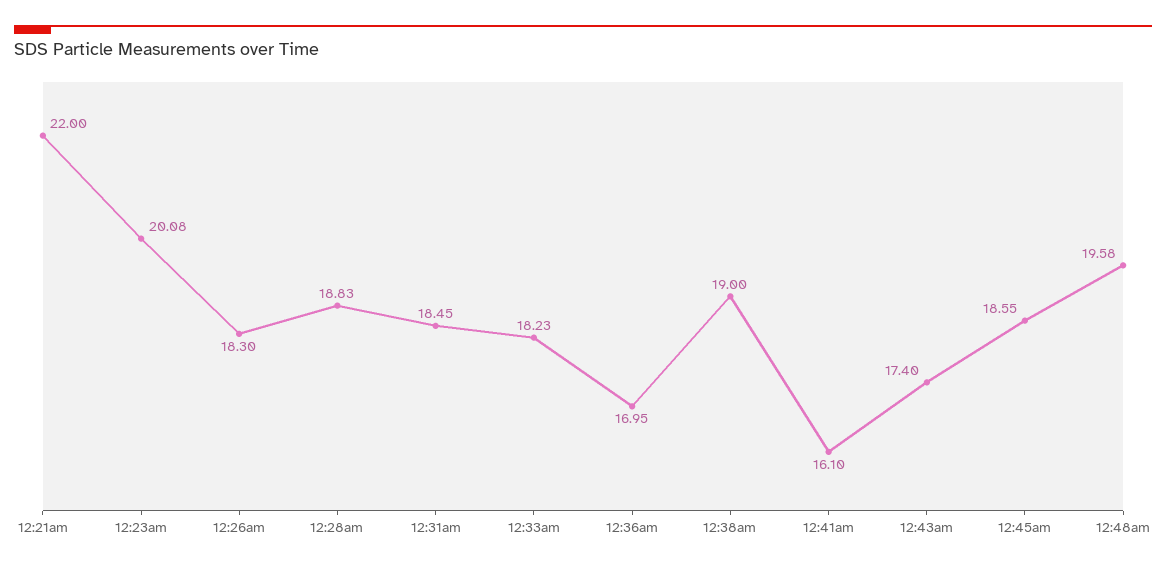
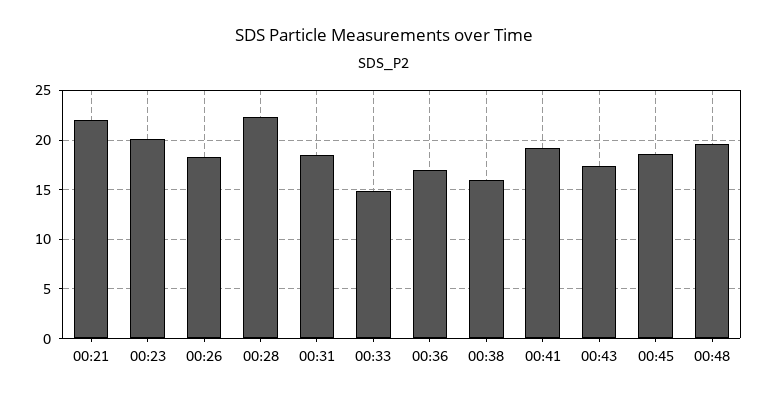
12:28am: 18.83 -> 22
12:33am: 18.23 -> 15
12:38am: 19 -> 16
12:41am: 16.1 -> 19

